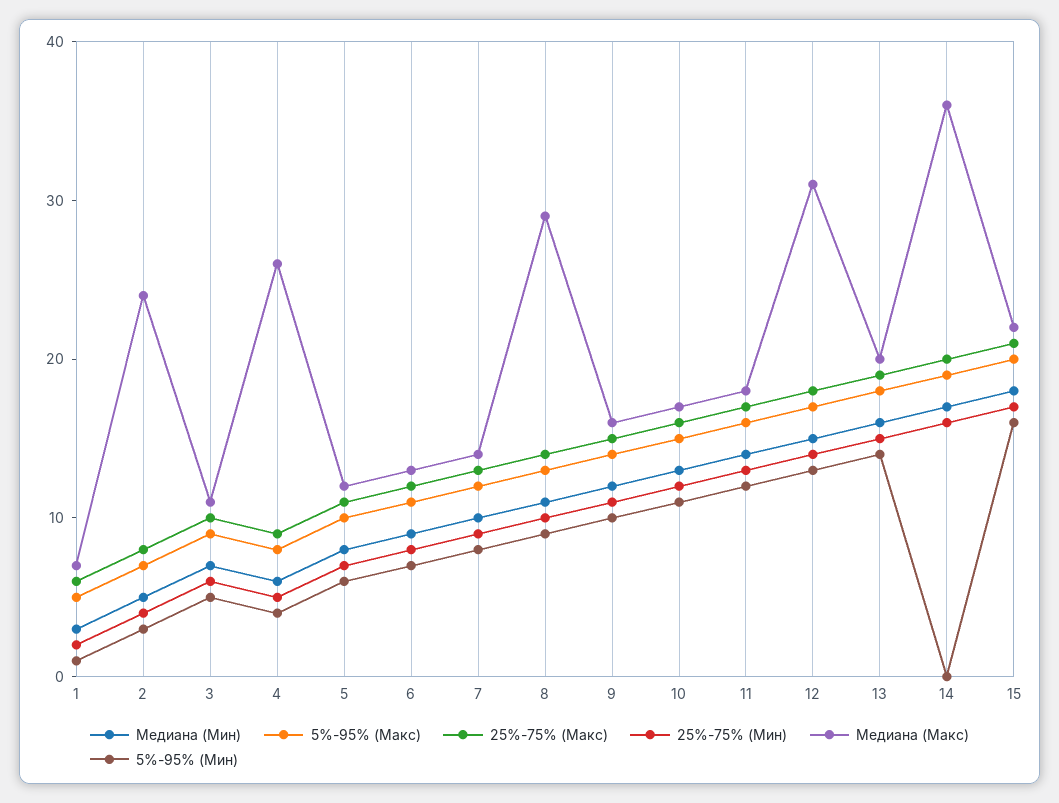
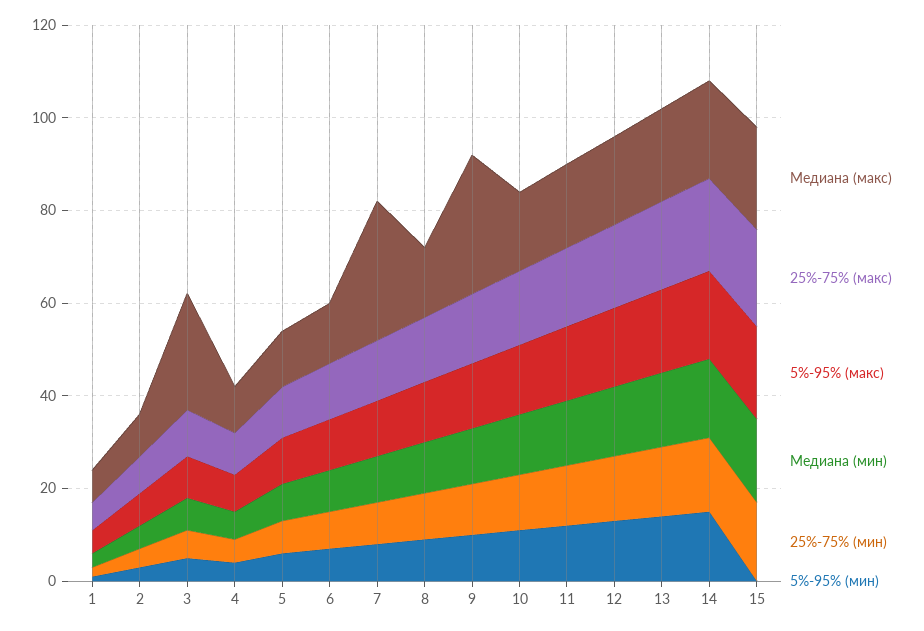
Медиана (Макс), 2: 24 -> 10
Медиана (Макс), 3: 11 -> 25
Медиана (Макс), 4: 26 -> 10
Медиана (Макс), 7: 14 -> 30
Медиана (Макс), 8: 29 -> 15
Медиана (Макс), 9: 16 -> 30
Медиана (Макс), 12: 31 -> 20
Медиана (Макс), 14: 36 -> 20
5%-95% (Мин), 14: 0 -> 15
5%-95% (Мин), 15: 16 -> 0

